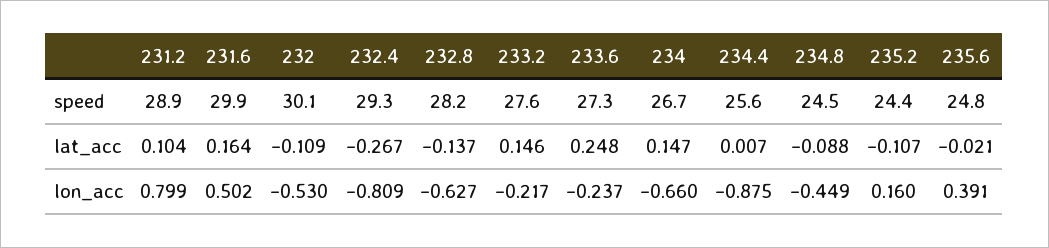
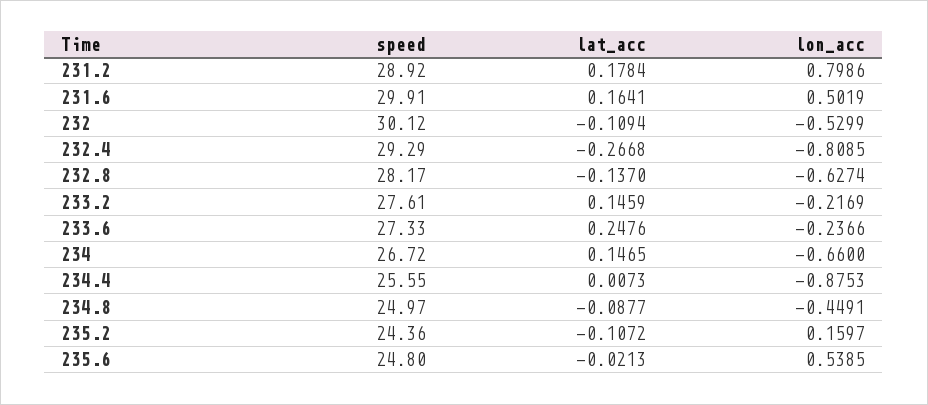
234.8, speed: 24.5 -> 24.97
231.2, lat_acc: 0.104 -> 0.1784
235.6, lon_acc: 0.391 -> 0.5385

